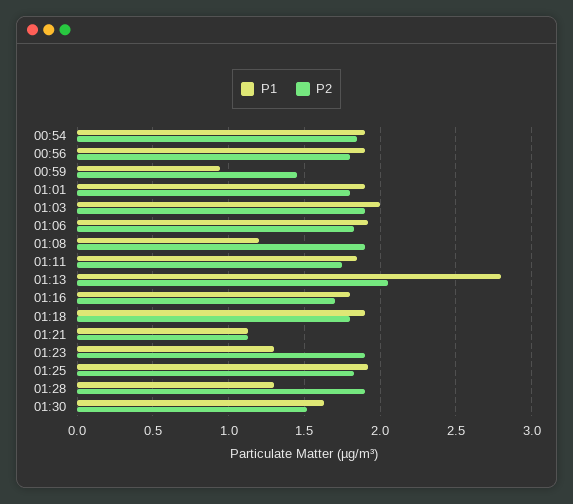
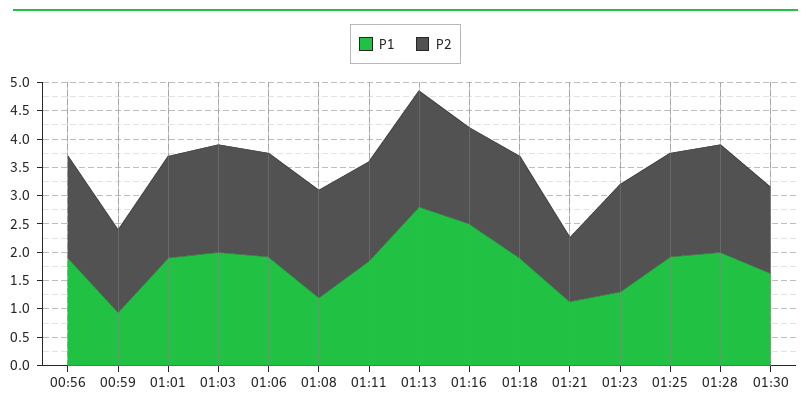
P1, 00:54: 1.9 -> none
P2, 00:54: 1.85 -> none
P1, 01:16: 1.8 -> 2.5
P1, 01:28: 1.3 -> 2

